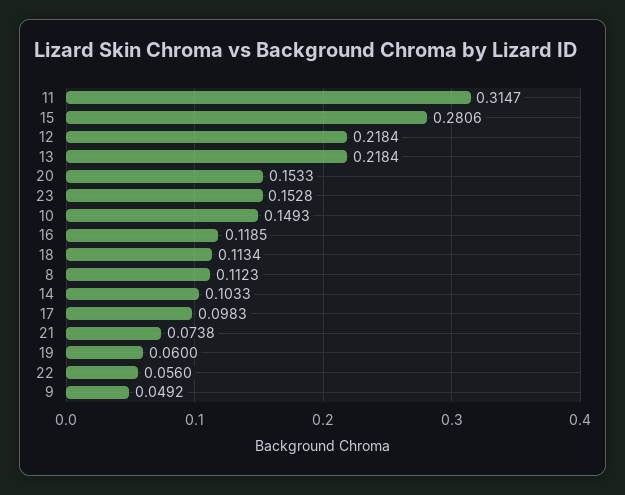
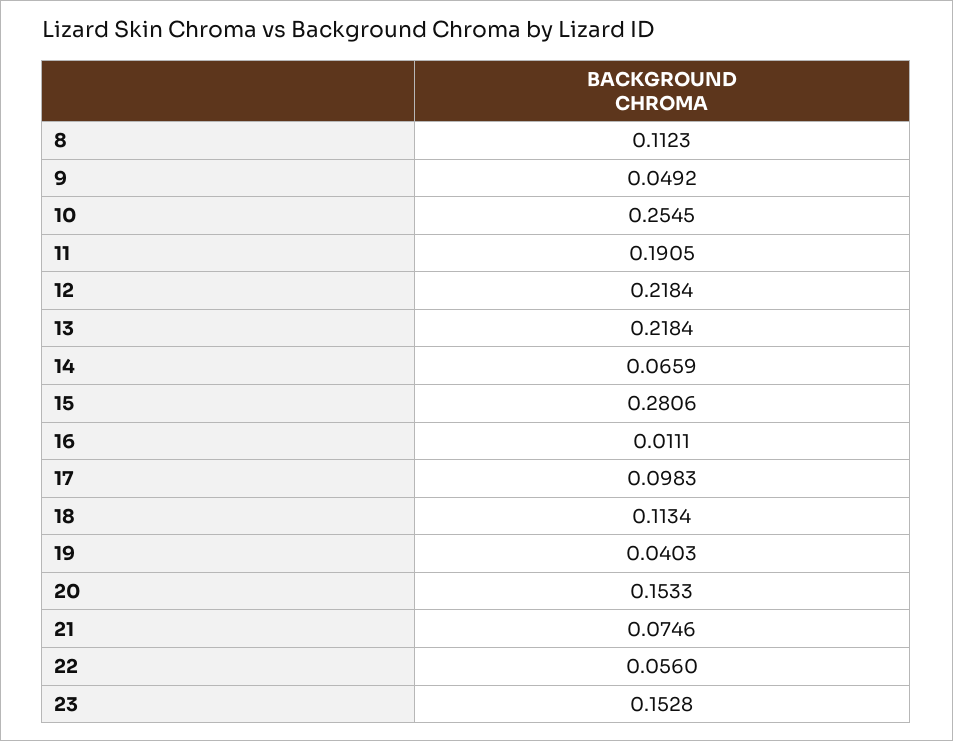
11: 0.3147 -> 0.1905
10: 0.1493 -> 0.2545
16: 0.1185 -> 0.0111
14: 0.1033 -> 0.0659
21: 0.0738 -> 0.0746
19: 0.06 -> 0.0403

